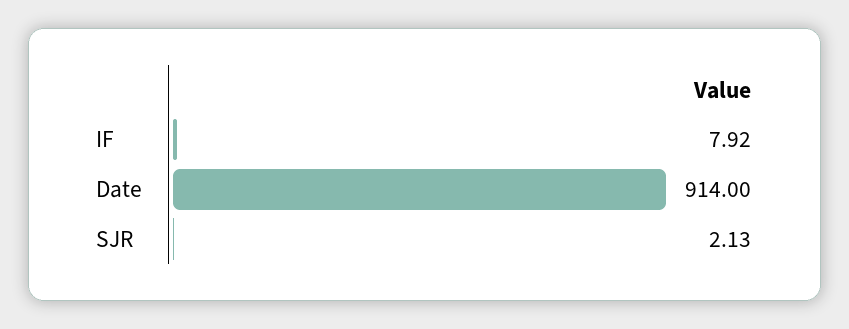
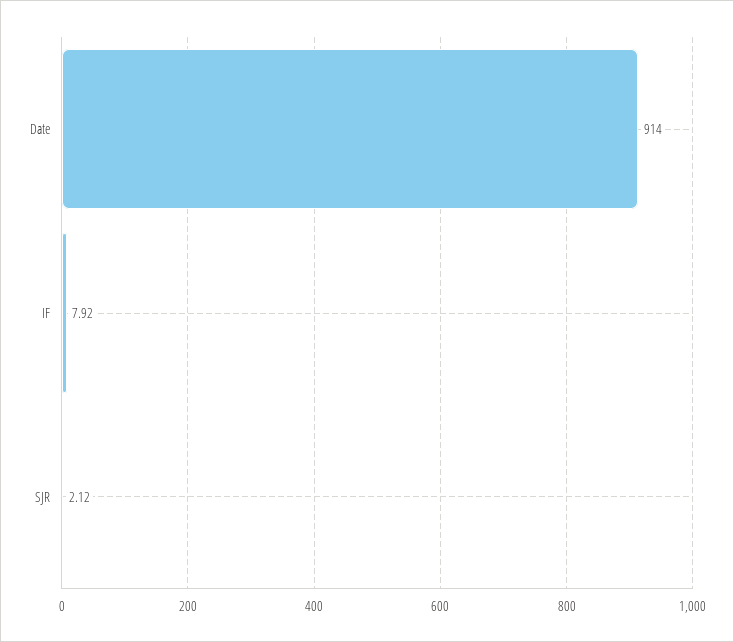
SJR: 2.13 -> 2.12

